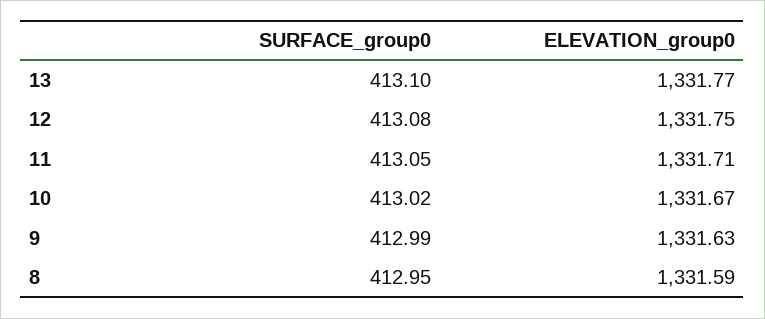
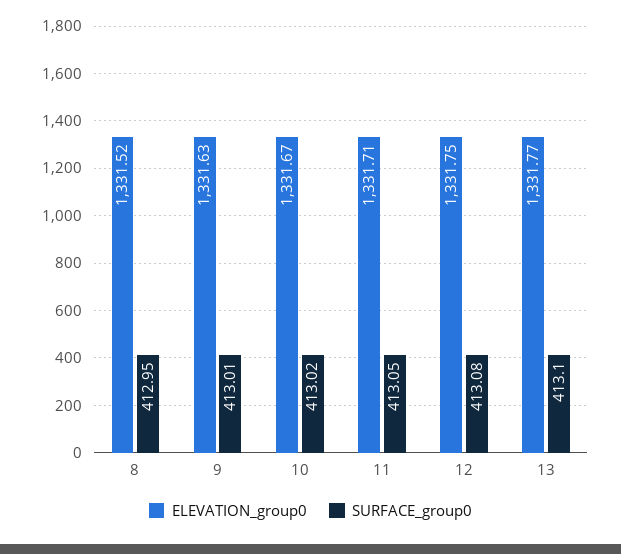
SURFACE_group0, 9: 412.99 -> 413.01
ELEVATION_group0, 8: 1331.59 -> 1331.52

